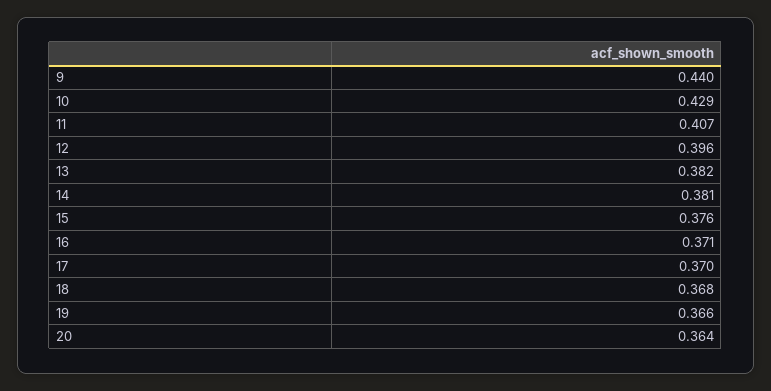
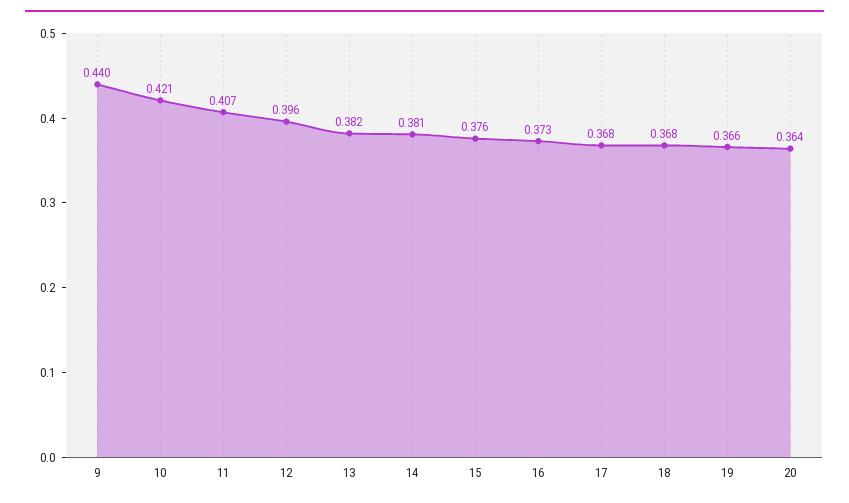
10: 0.429 -> 0.421
16: 0.371 -> 0.373
17: 0.37 -> 0.368

